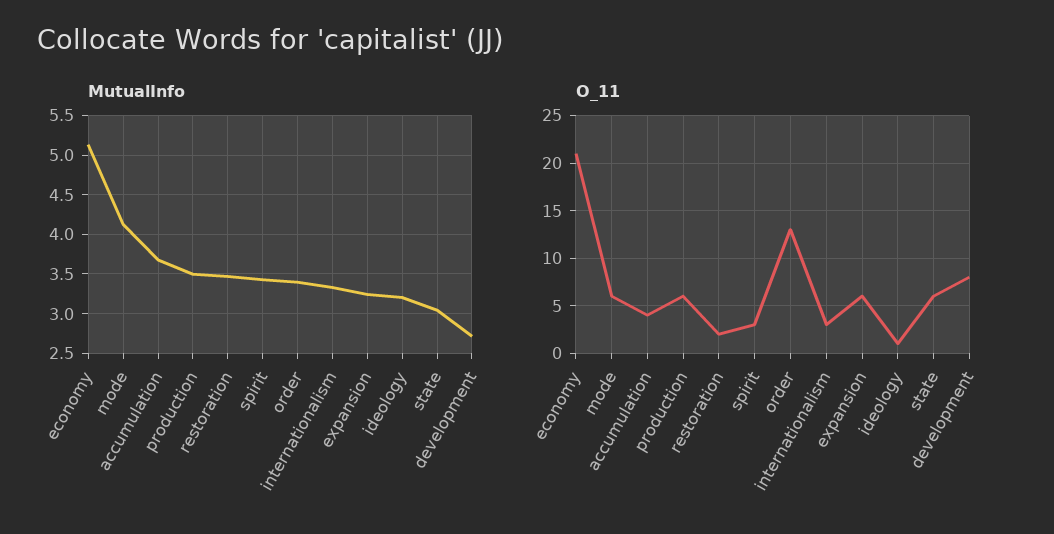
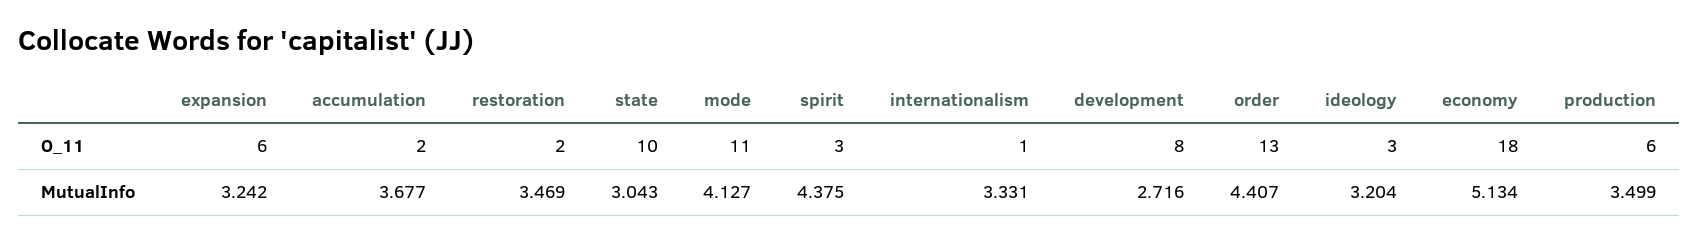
MutualInfo, spirit: 3.4 -> 4.375
MutualInfo, order: 3.4 -> 4.407
O_11, economy: 21 -> 18
O_11, mode: 6 -> 11
O_11, accumulation: 4 -> 2
O_11, internationalism: 3 -> 1
O_11, ideology: 1 -> 3
O_11, state: 6 -> 10

